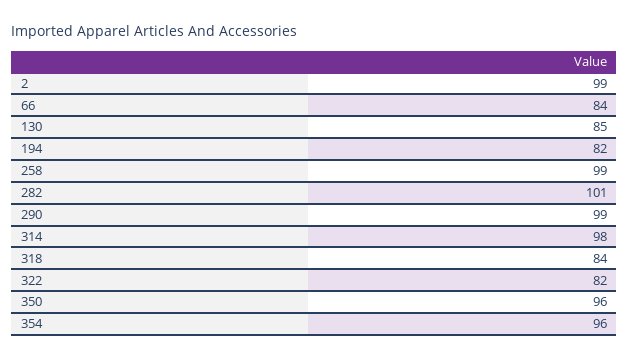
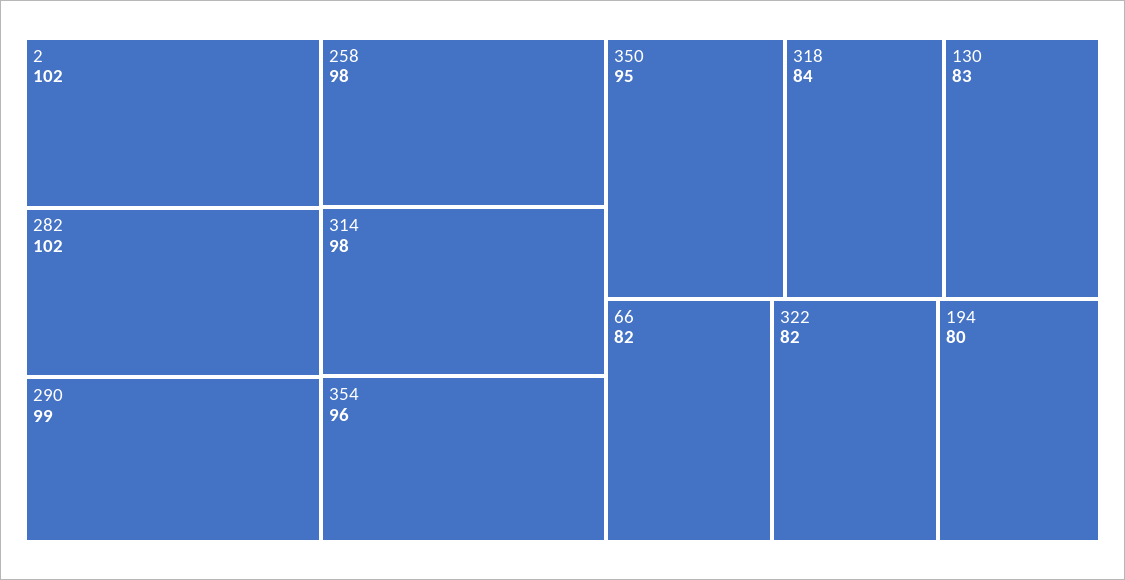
2: 99 -> 102
66: 84 -> 82
130: 85 -> 83
194: 82 -> 80
258: 99 -> 98
282: 101 -> 102
350: 96 -> 95

